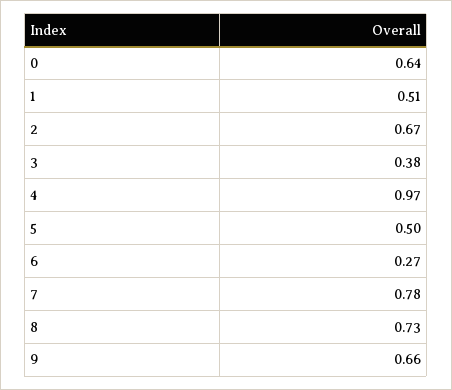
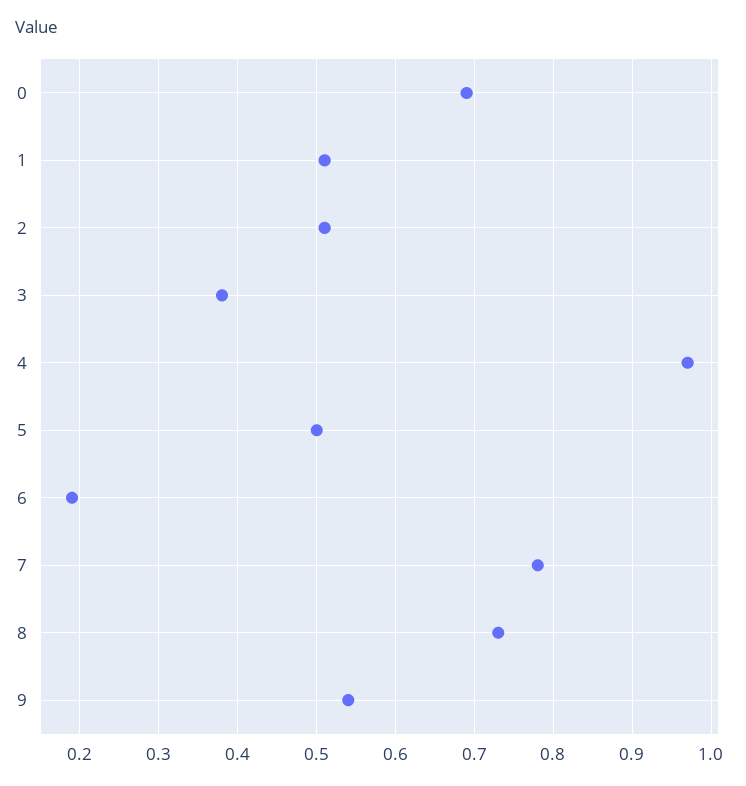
0: 0.64 -> 0.69
2: 0.67 -> 0.51
6: 0.27 -> 0.19
9: 0.66 -> 0.54

